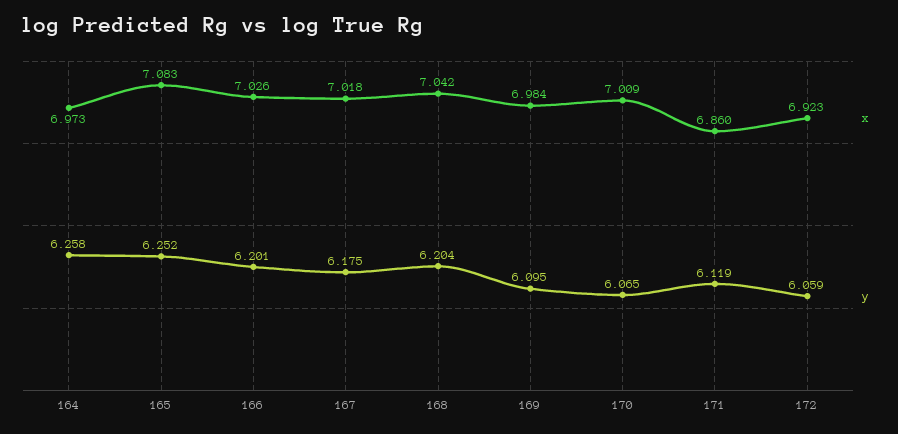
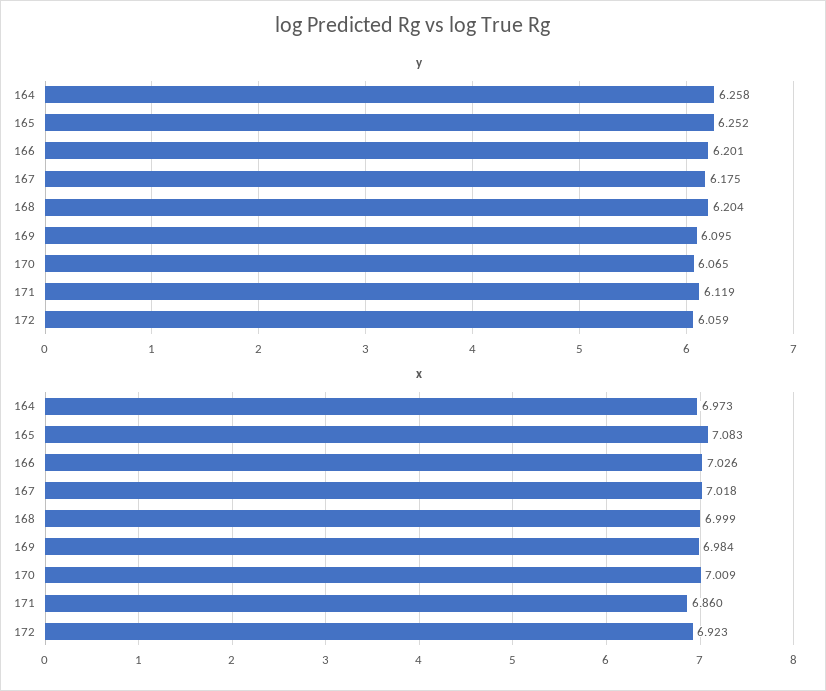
x, 168: 7.042 -> 6.999

